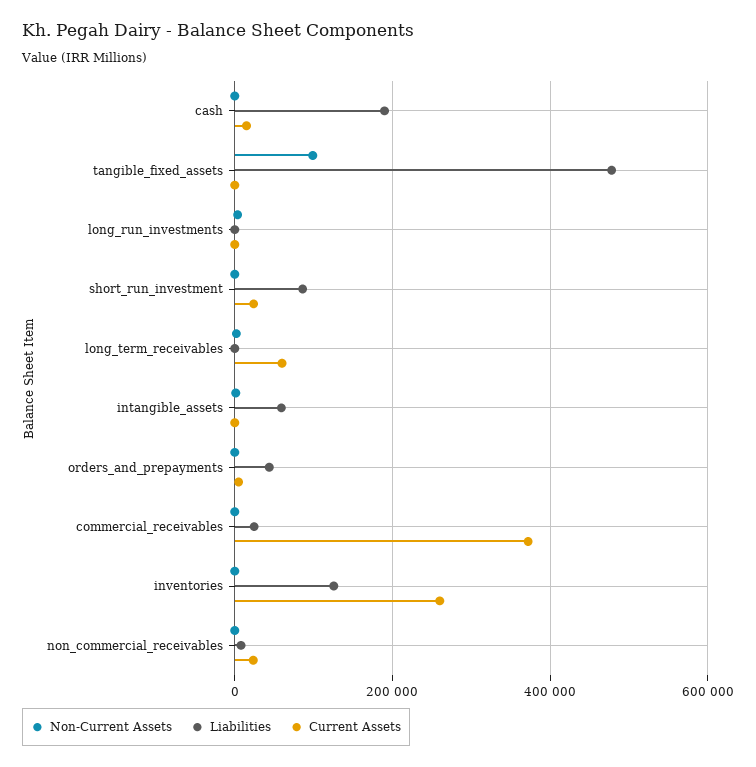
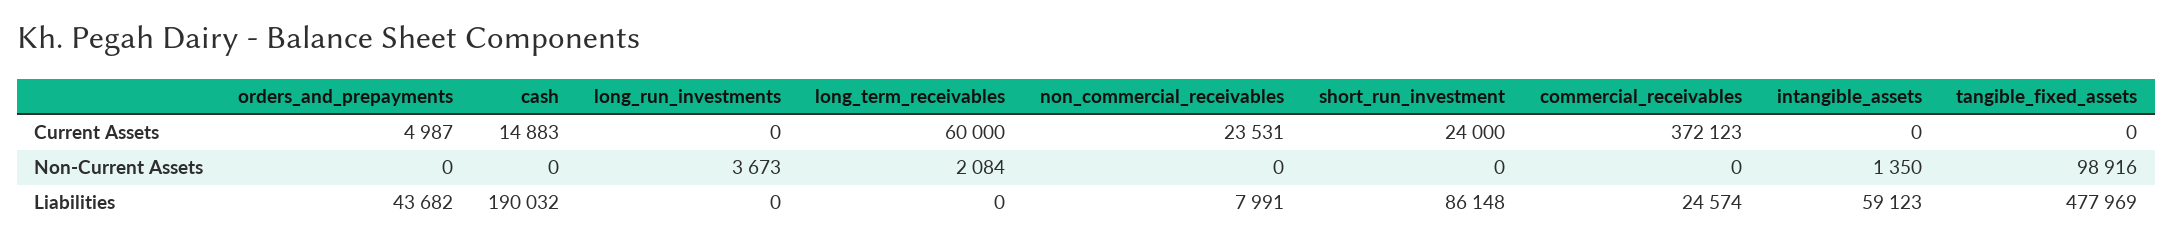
Non-Current Assets, inventories: 0 -> none
Liabilities, inventories: 120000 -> none
Current Assets, inventories: 260000 -> none

